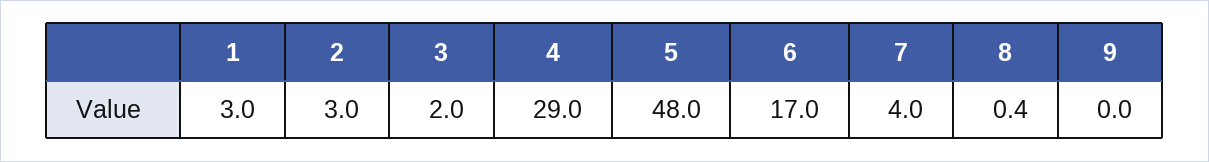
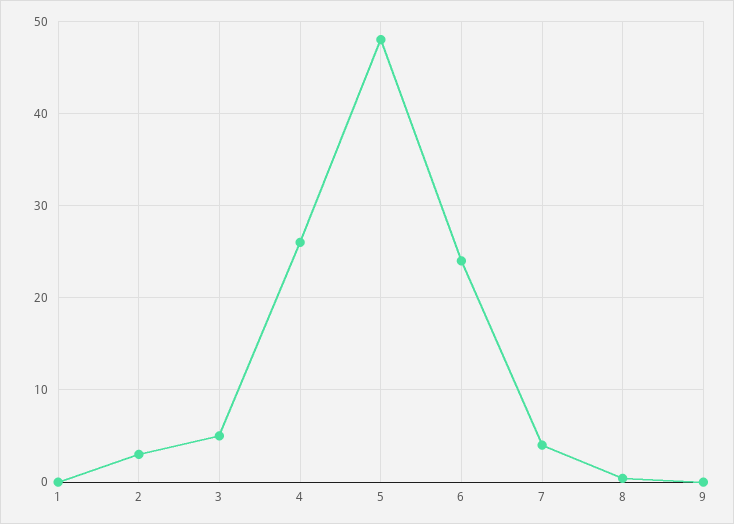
1: 3 -> 0
3: 2 -> 5
4: 29 -> 26
6: 17 -> 24

